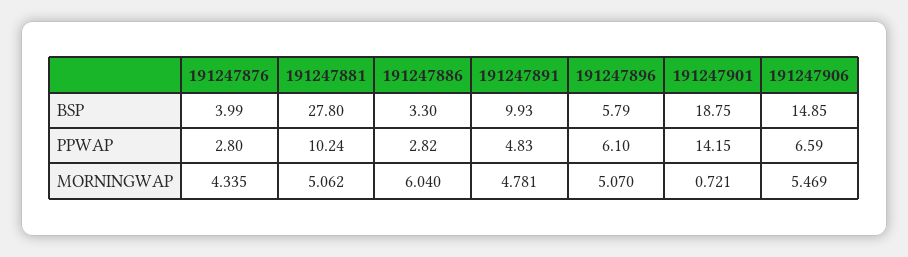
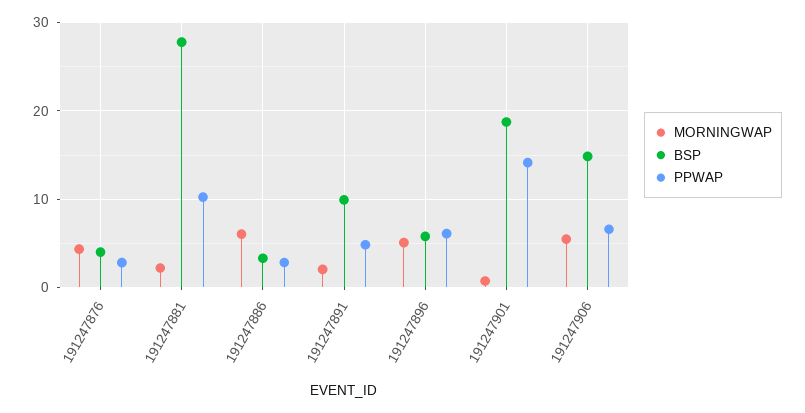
MORNINGWAP, 191247881: 5.062 -> 2
MORNINGWAP, 191247891: 4.781 -> 2

